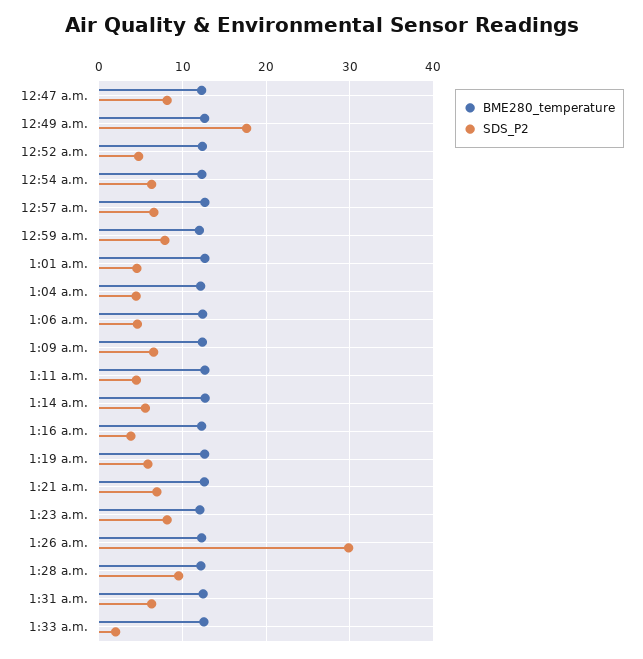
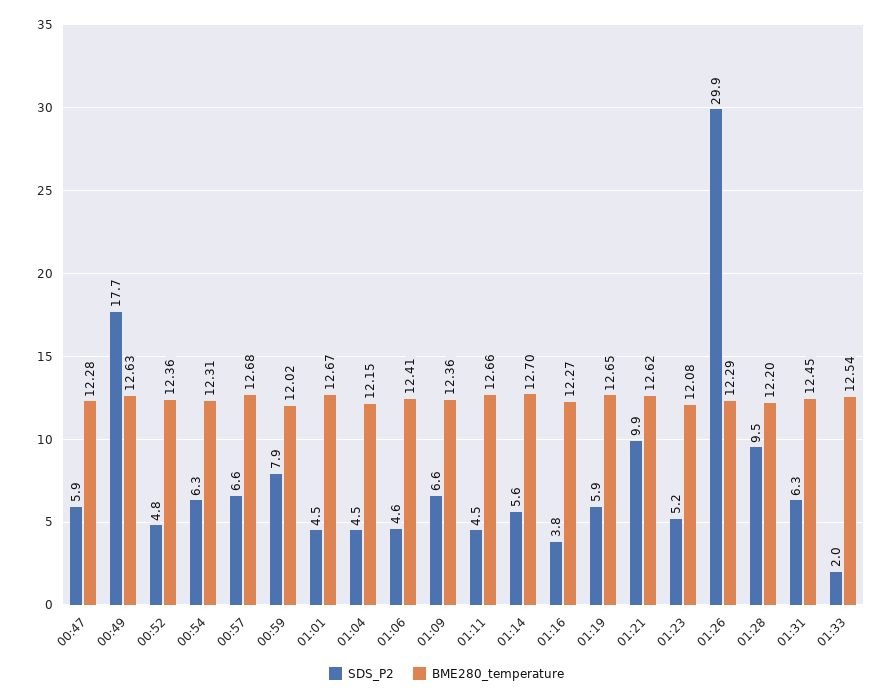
SDS_P2, 12:47 a.m.: 8 -> 5.9
SDS_P2, 1:21 a.m.: 7 -> 9.9
SDS_P2, 1:23 a.m.: 8 -> 5.2

